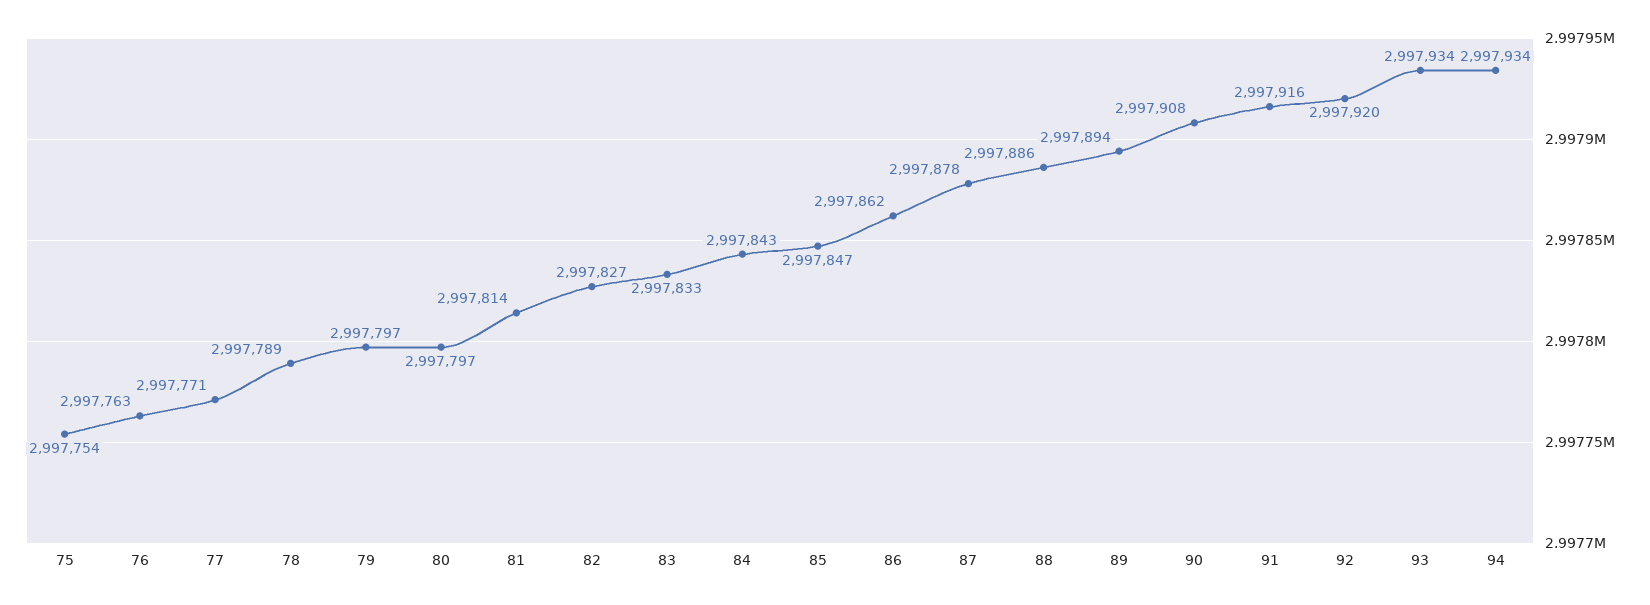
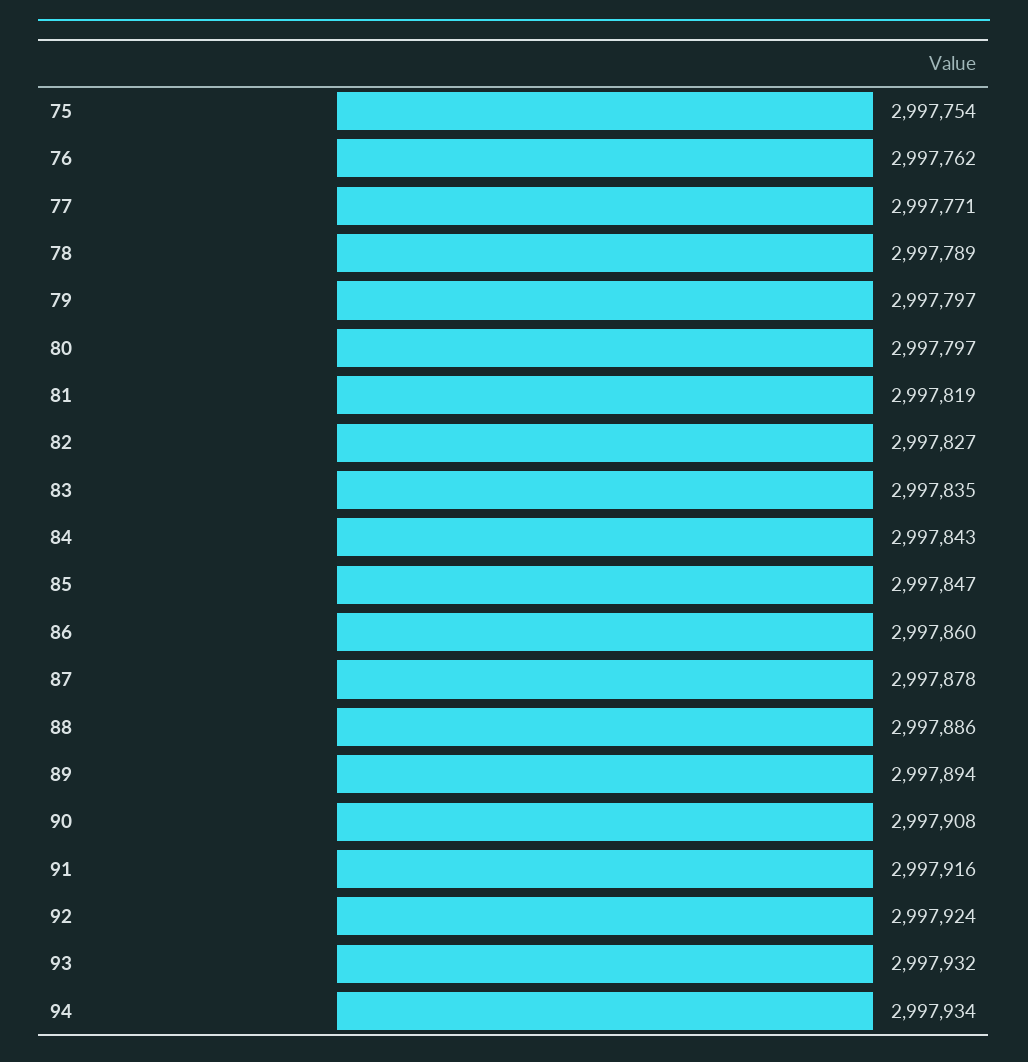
76: 2997763 -> 2997762
81: 2997814 -> 2997819
83: 2997833 -> 2997835
86: 2997862 -> 2997860
92: 2997920 -> 2997924
93: 2997934 -> 2997932

